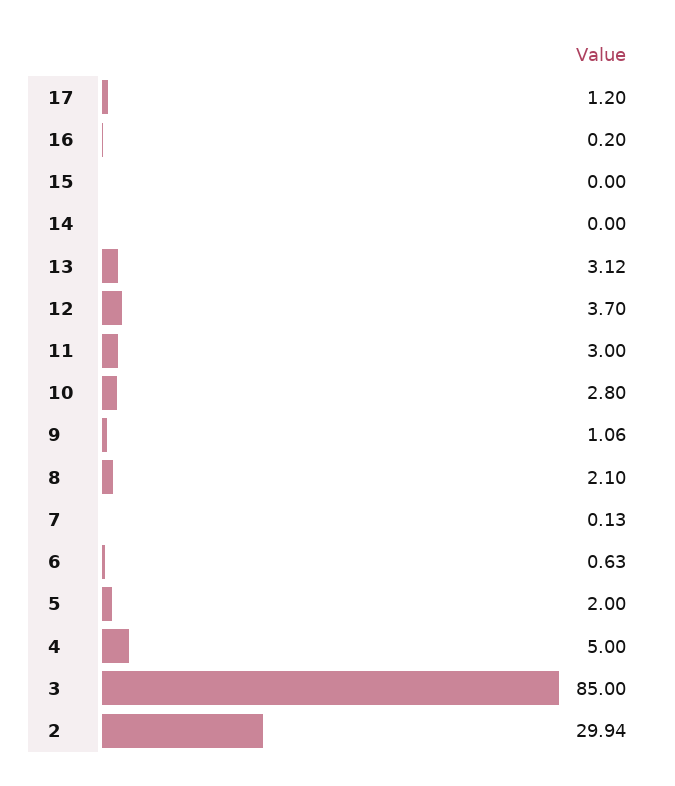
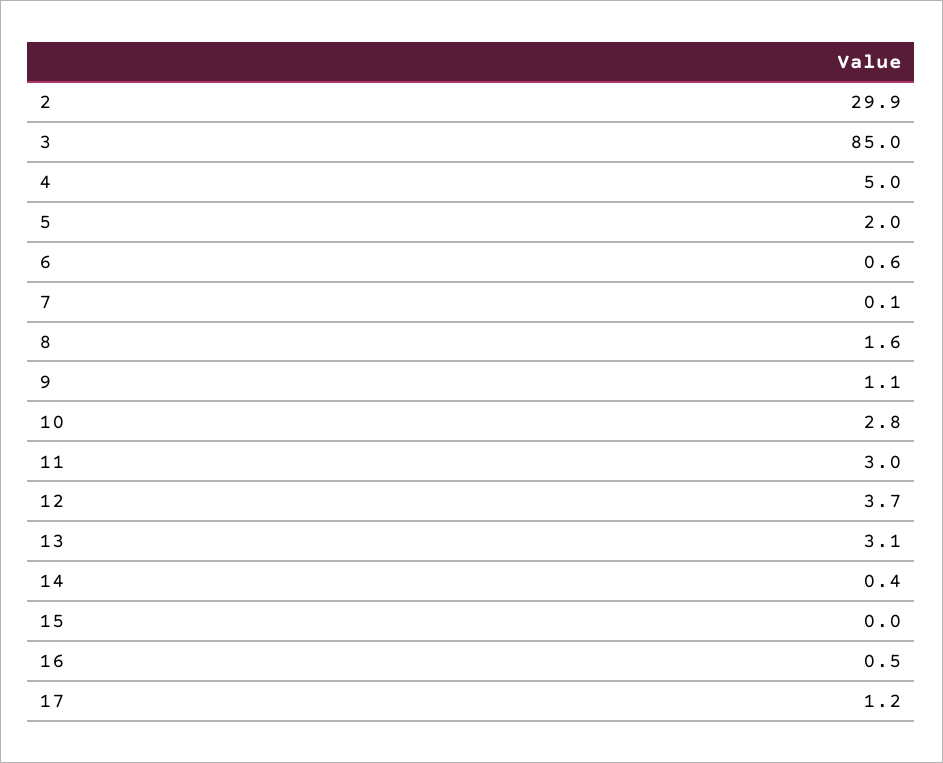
16: 0.2 -> 0.5
14: 0 -> 0.4
8: 2.1 -> 1.6

